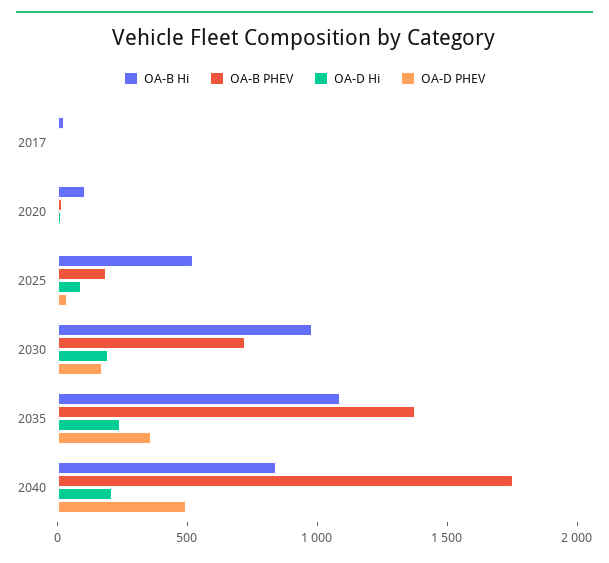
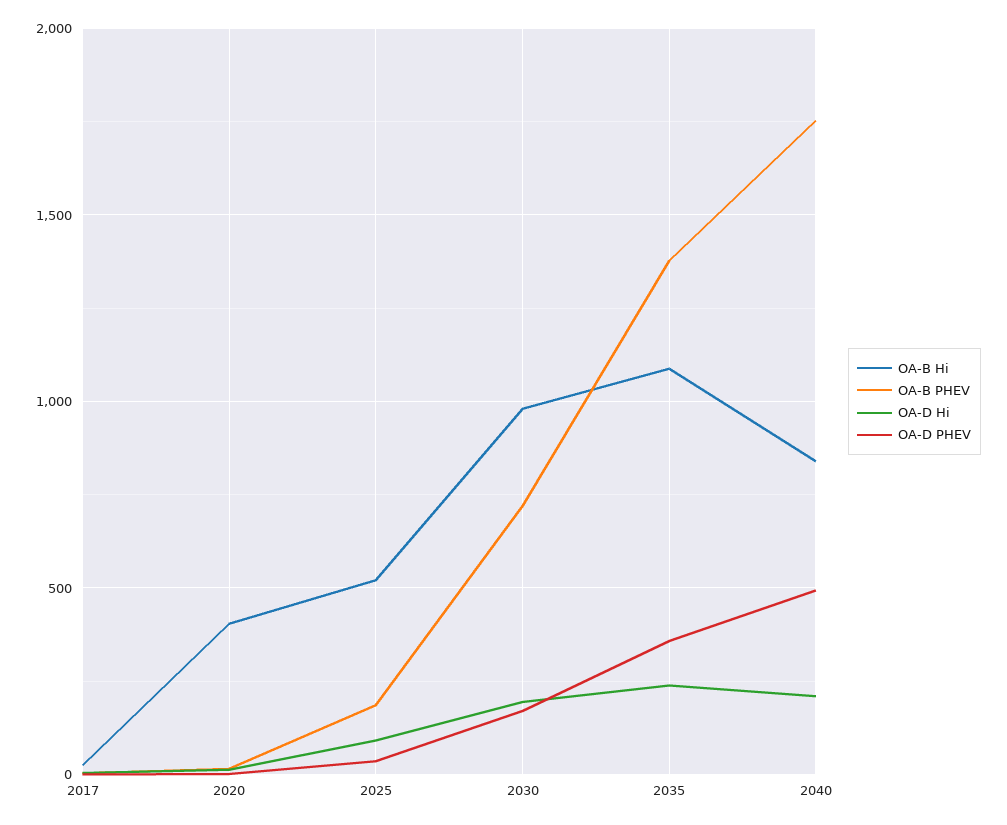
OA-B Hi, 2020: 100 -> 400

